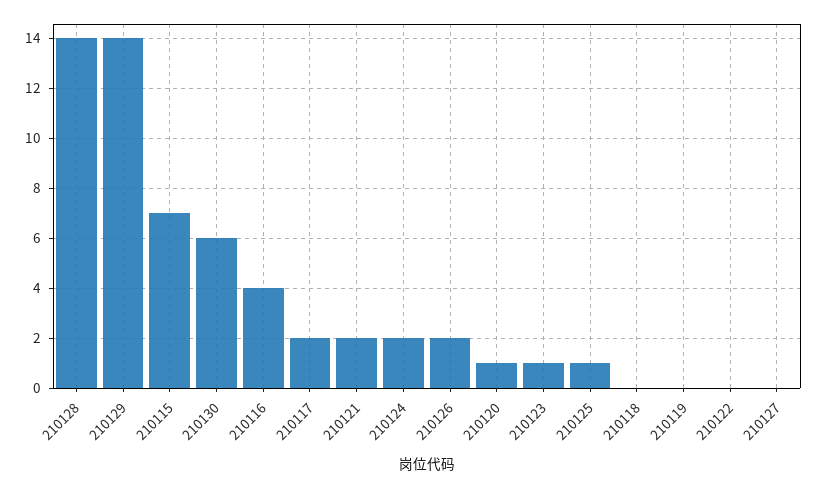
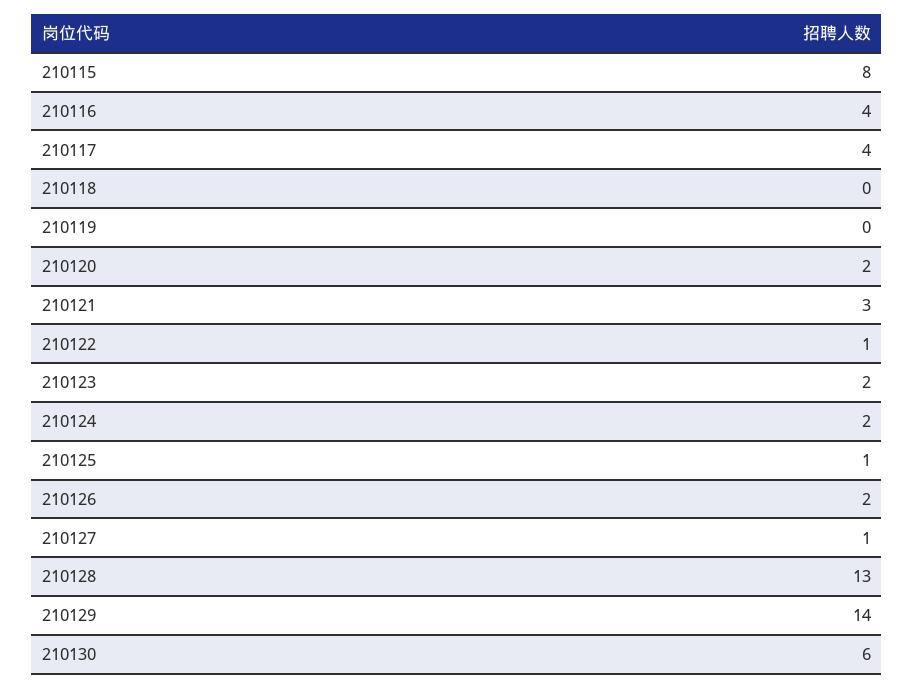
210128: 14 -> 13
210115: 7 -> 8
210117: 2 -> 4
210121: 2 -> 3
210120: 1 -> 2
210123: 1 -> 2
210122: 0 -> 1
210127: 0 -> 1

